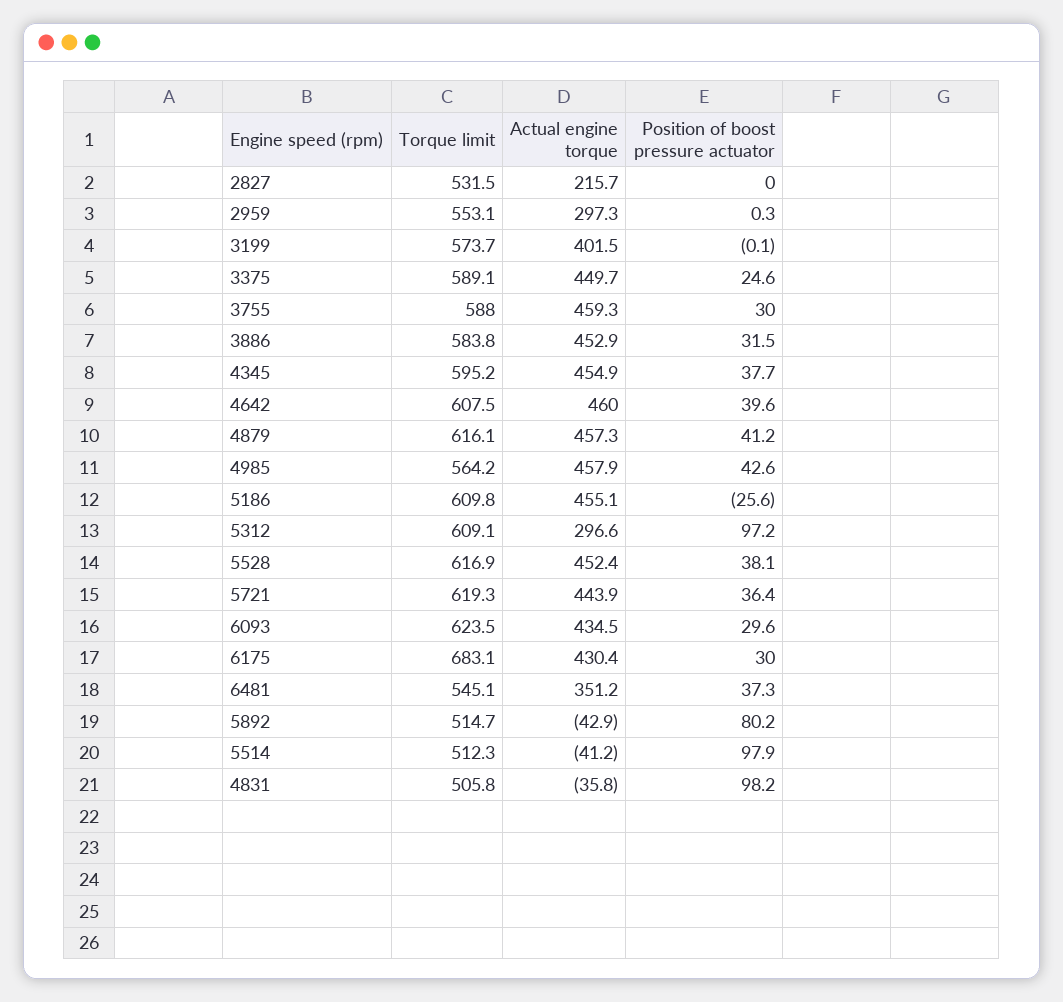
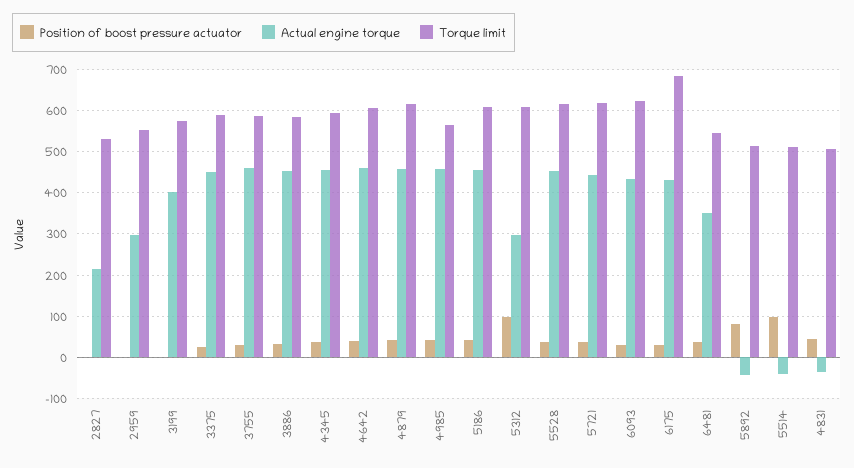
Position of boost pressure actuator, 5186: -25.6 -> 40
Position of boost pressure actuator, 4831: 98.2 -> 40

